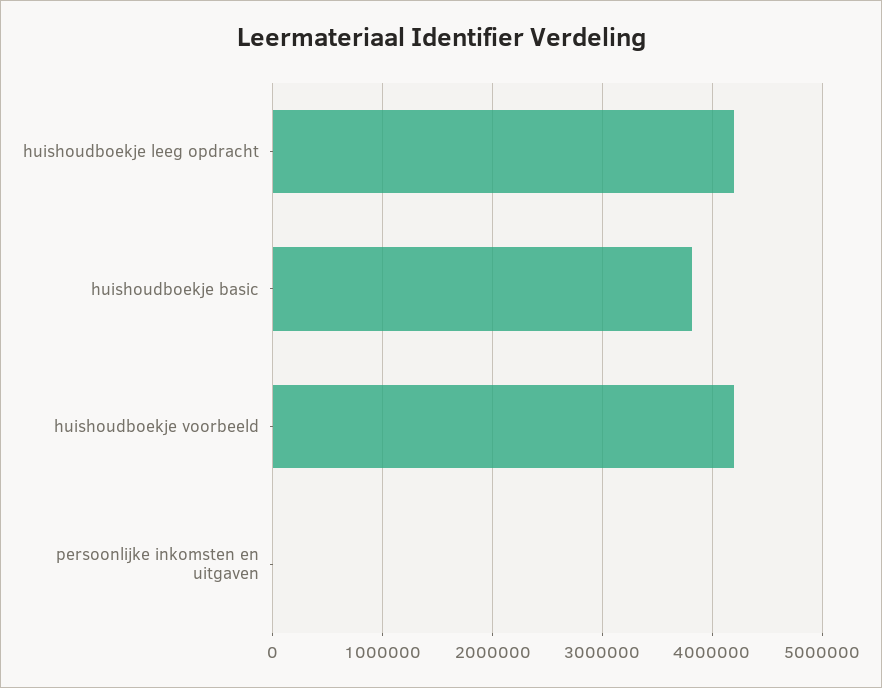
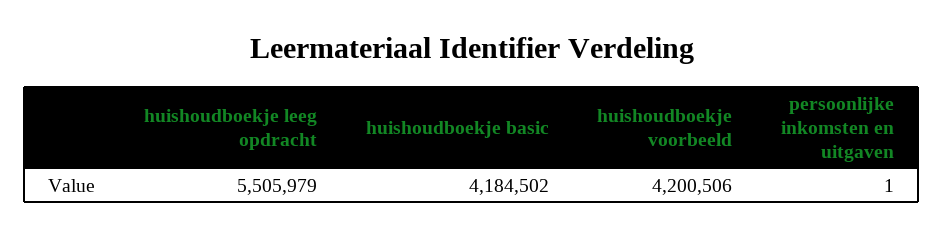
huishoudboekje leeg opdracht: 4200000 -> 5505979
huishoudboekje basic: 3800000 -> 4184502

